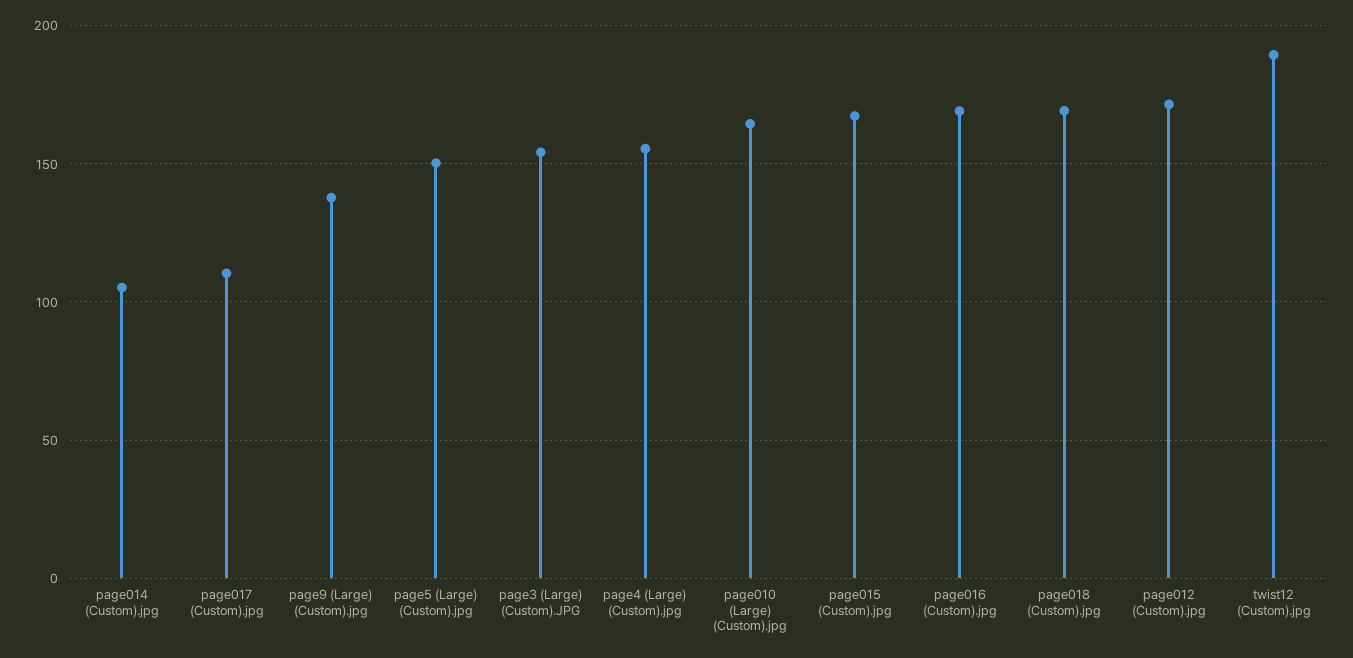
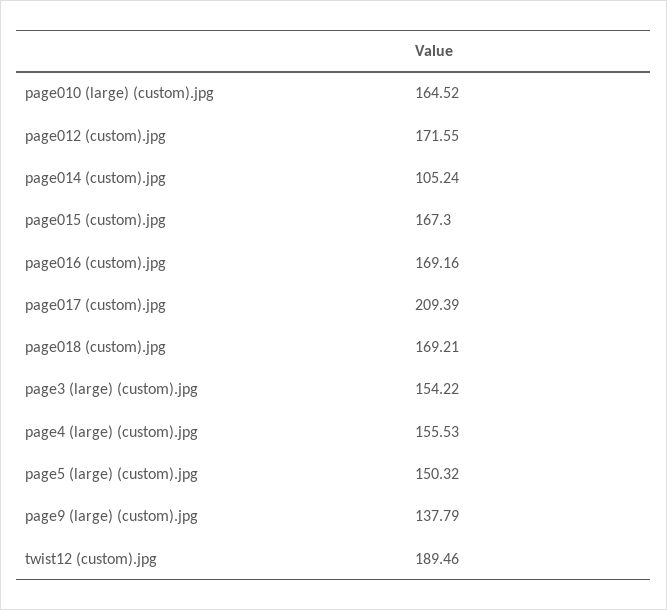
page017 (Custom).jpg: 110 -> 209.39

